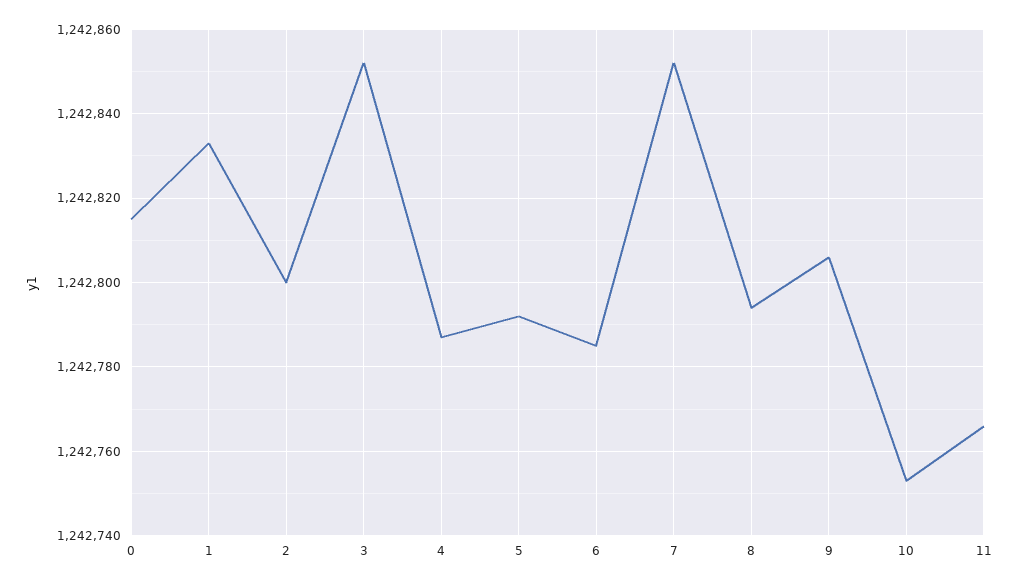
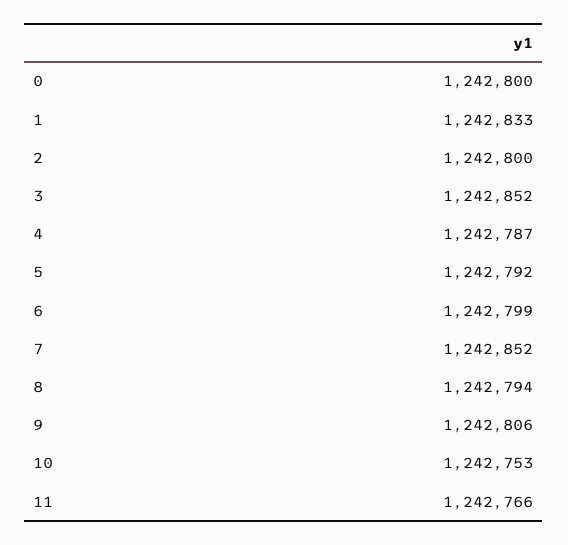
0: 1242815 -> 1242800
6: 1242785 -> 1242799

